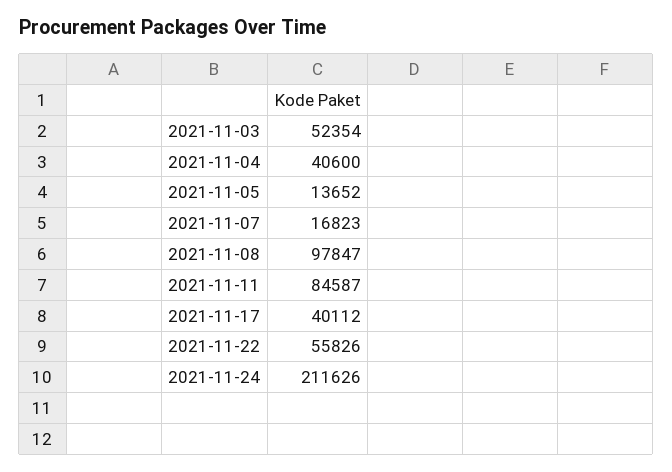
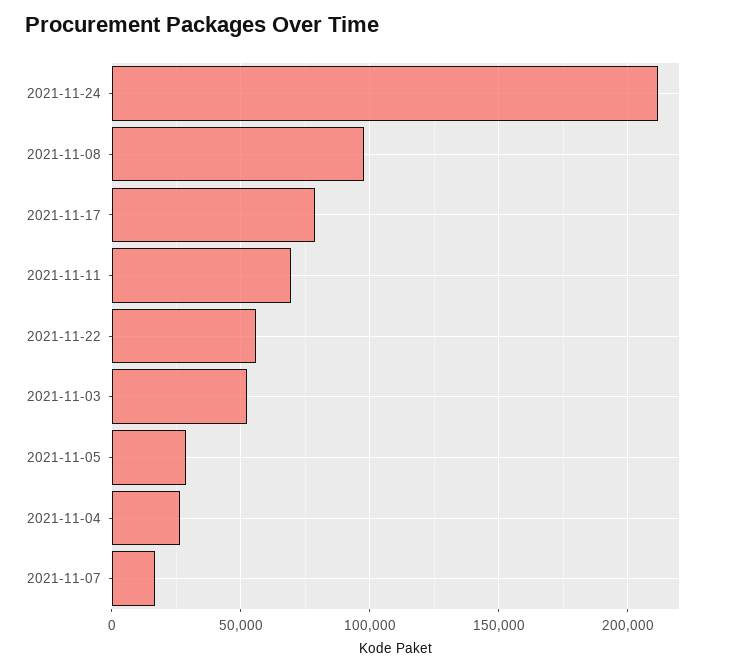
2021-11-04: 40600 -> 25000
2021-11-05: 13652 -> 30000
2021-11-11: 84587 -> 70000
2021-11-17: 40112 -> 80000

